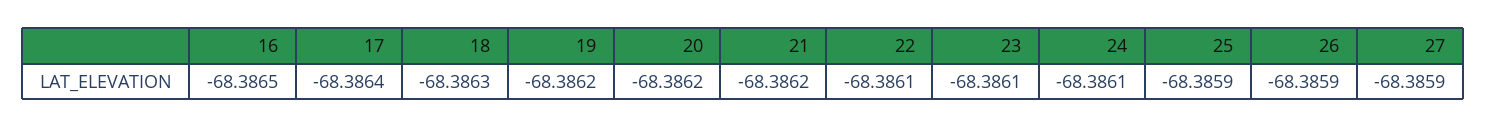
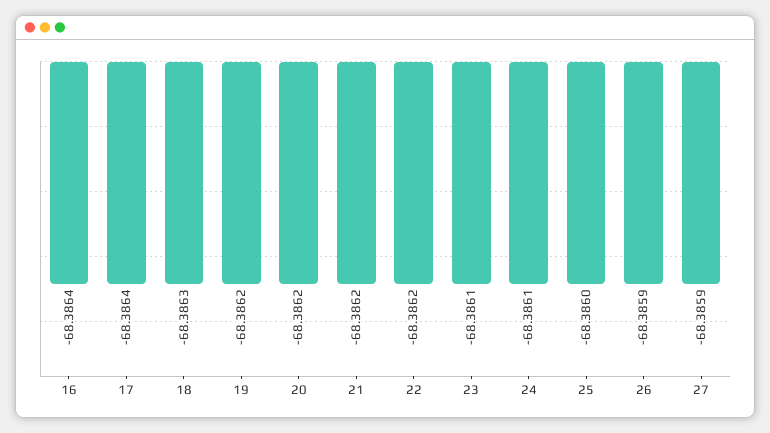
16: -68.3865 -> -68.3864
22: -68.3861 -> -68.3862
25: -68.3859 -> -68.386

